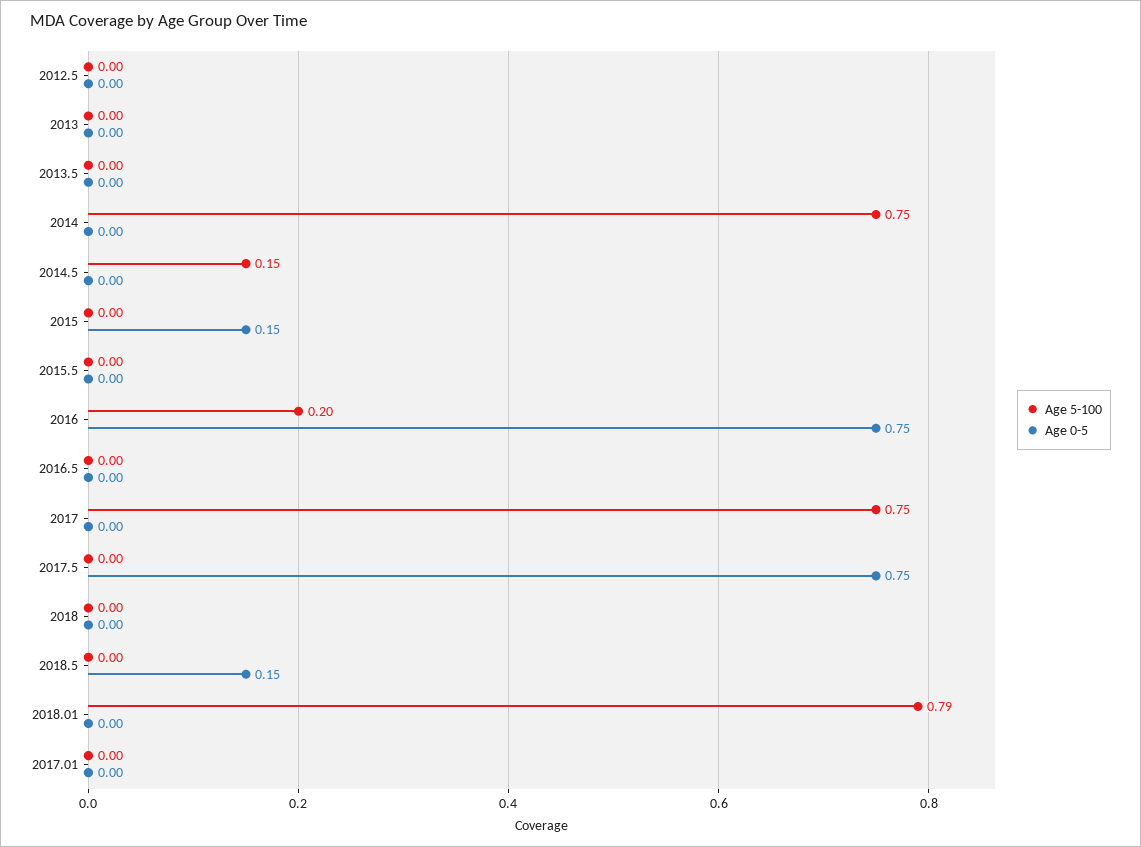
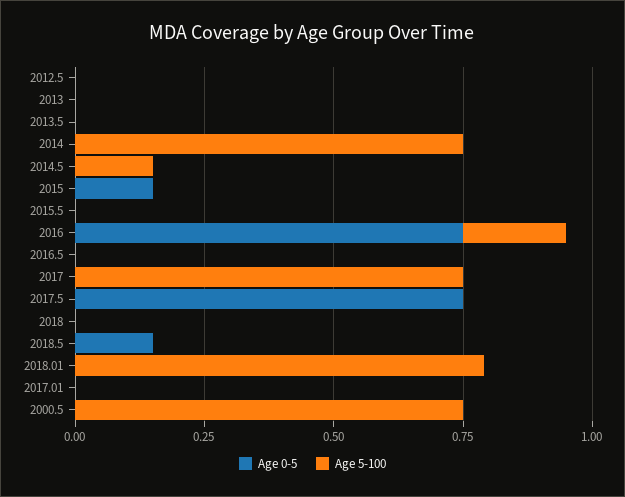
Age 0-5, 2000.5: none -> 0
Age 5-100, 2000.5: none -> 0.75

